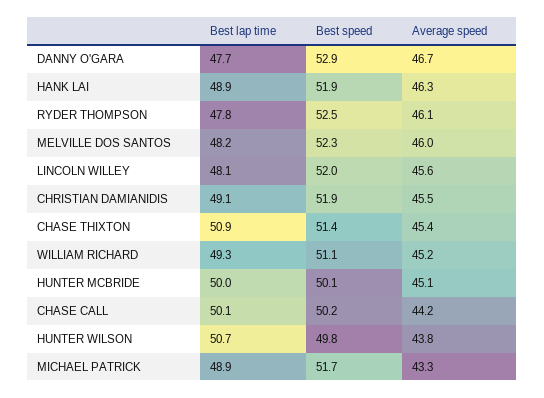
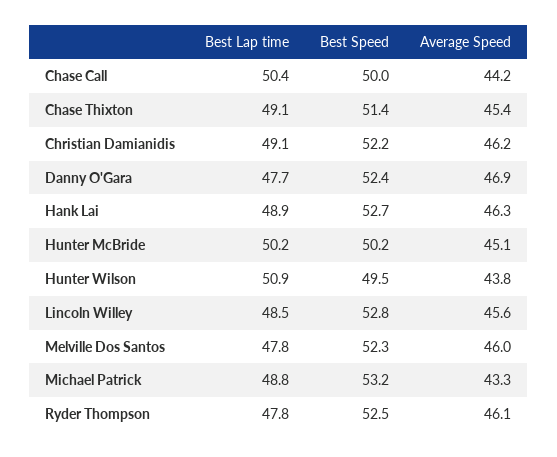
Best speed, DANNY O'GARA: 52.9 -> 52.4
Average speed, DANNY O'GARA: 46.7 -> 46.9
Best speed, HANK LAI: 51.9 -> 52.7
Best lap time, MELVILLE DOS SANTOS: 48.2 -> 47.8
Best lap time, LINCOLN WILLEY: 48.1 -> 48.5
Best speed, LINCOLN WILLEY: 52 -> 52.8
Best speed, CHRISTIAN DAMIANIDIS: 51.9 -> 52.2
Average speed, CHRISTIAN DAMIANIDIS: 45.5 -> 46.2
Best lap time, CHASE THIXTON: 50.9 -> 49.1
Best lap time, WILLIAM RICHARD: 49.3 -> none
Best speed, WILLIAM RICHARD: 51.1 -> none
Average speed, WILLIAM RICHARD: 45.2 -> none
Best lap time, HUNTER MCBRIDE: 50 -> 50.2
Best speed, HUNTER MCBRIDE: 50.1 -> 50.2
Best lap time, CHASE CALL: 50.1 -> 50.4
Best speed, CHASE CALL: 50.2 -> 50
Best lap time, HUNTER WILSON: 50.7 -> 50.9
Best speed, HUNTER WILSON: 49.8 -> 49.5
Best lap time, MICHAEL PATRICK: 48.9 -> 48.8
Best speed, MICHAEL PATRICK: 51.7 -> 53.2

